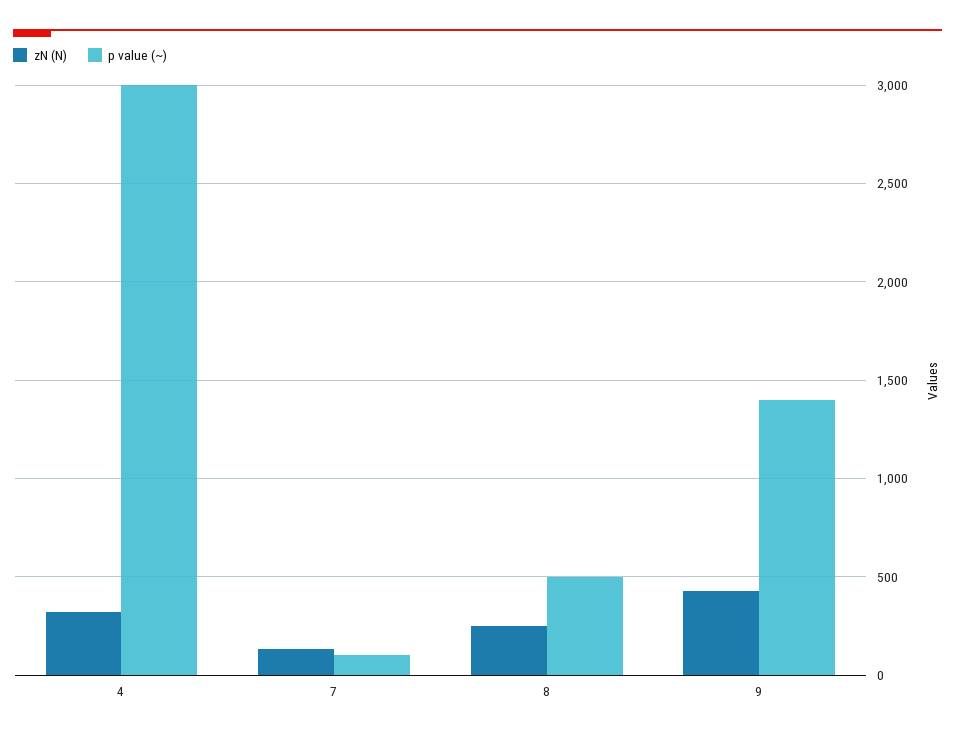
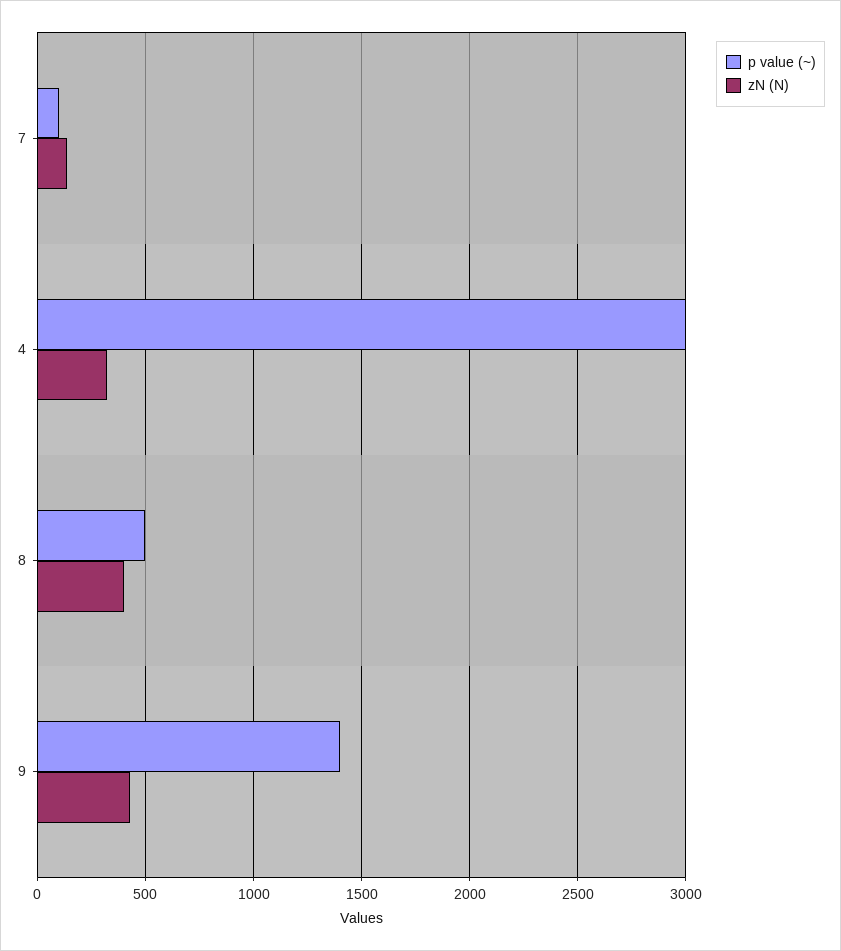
zN (N), 8: 250 -> 400

